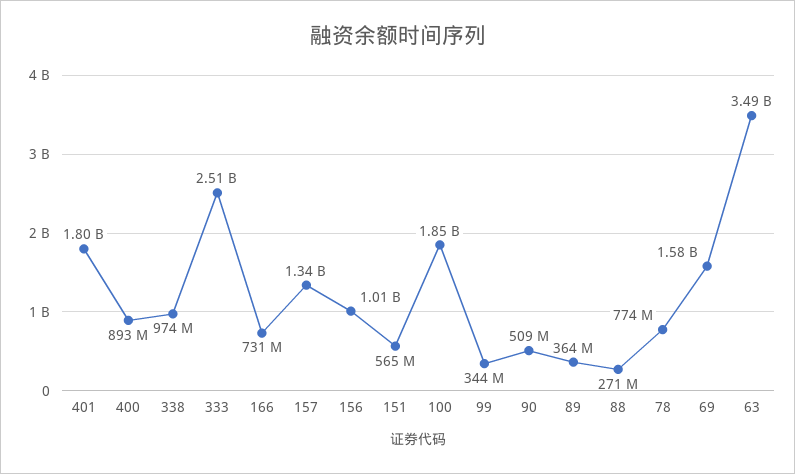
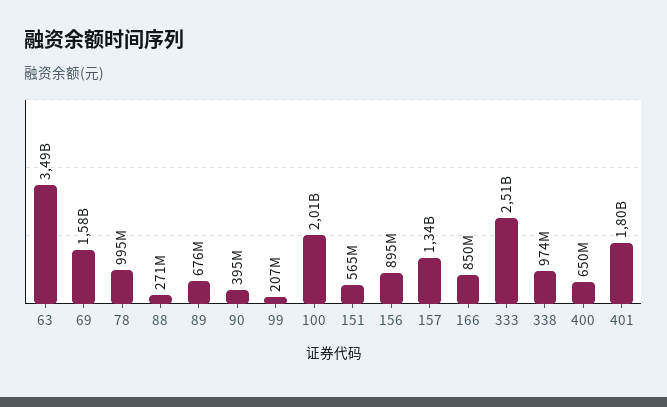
400: 893000000 -> 650000000
166: 731000000 -> 850000000
156: 1010000000 -> 895000000
100: 1850000000 -> 2010000000
99: 344000000 -> 207000000
90: 509000000 -> 395000000
89: 364000000 -> 676000000
78: 774000000 -> 995000000

